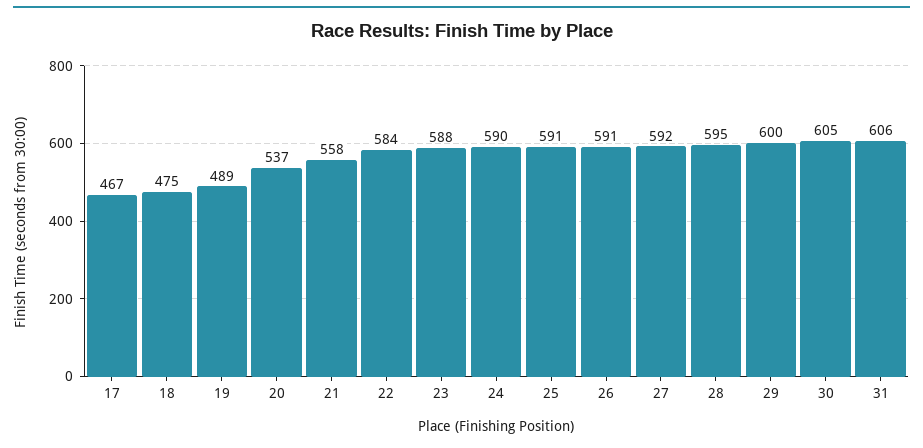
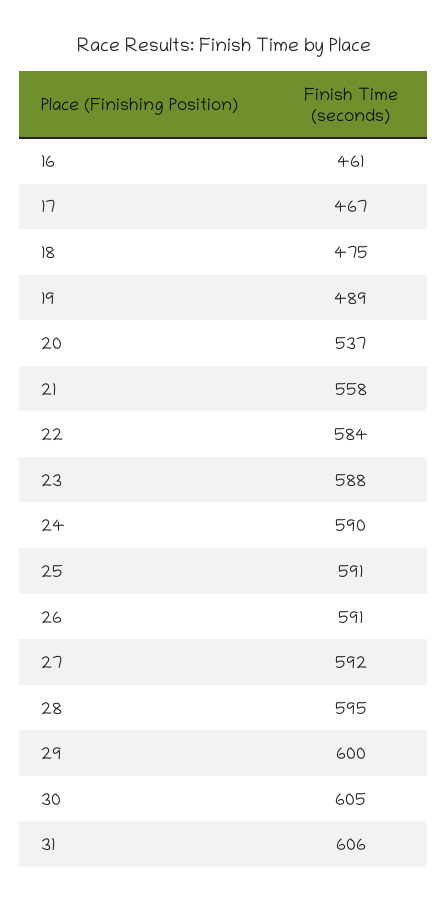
16: none -> 461

